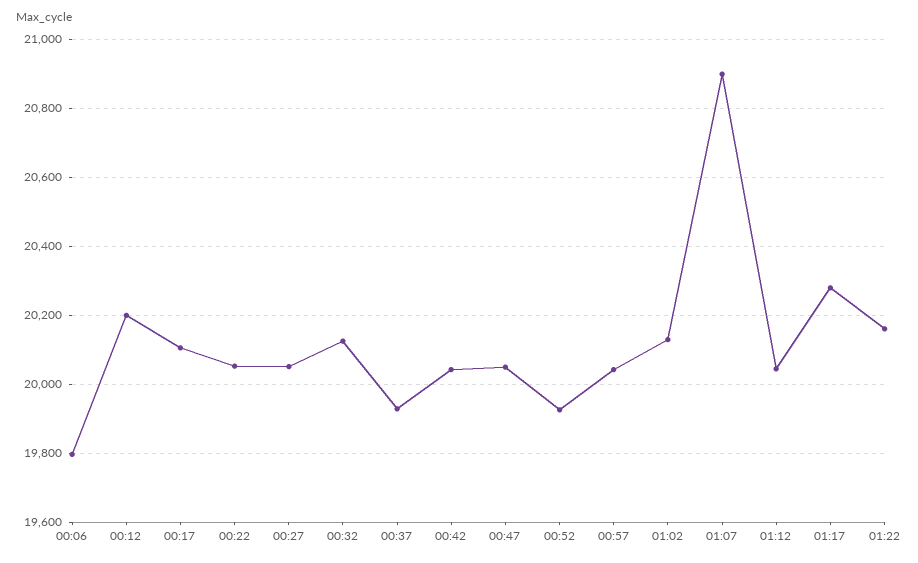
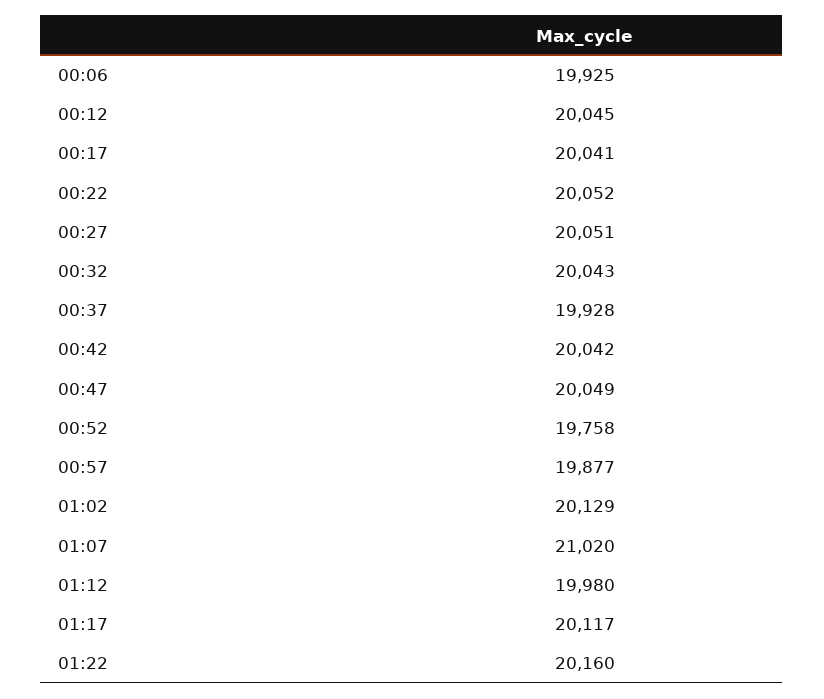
00:06: 19800 -> 19925
00:12: 20200 -> 20045
00:17: 20100 -> 20041
00:32: 20120 -> 20043
00:52: 19920 -> 19758
00:57: 20040 -> 19877
01:07: 20900 -> 21020
01:12: 20040 -> 19980
01:17: 20280 -> 20117

